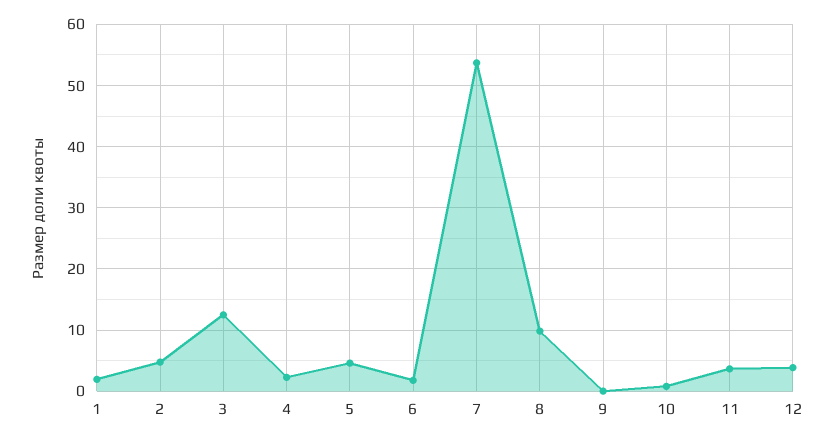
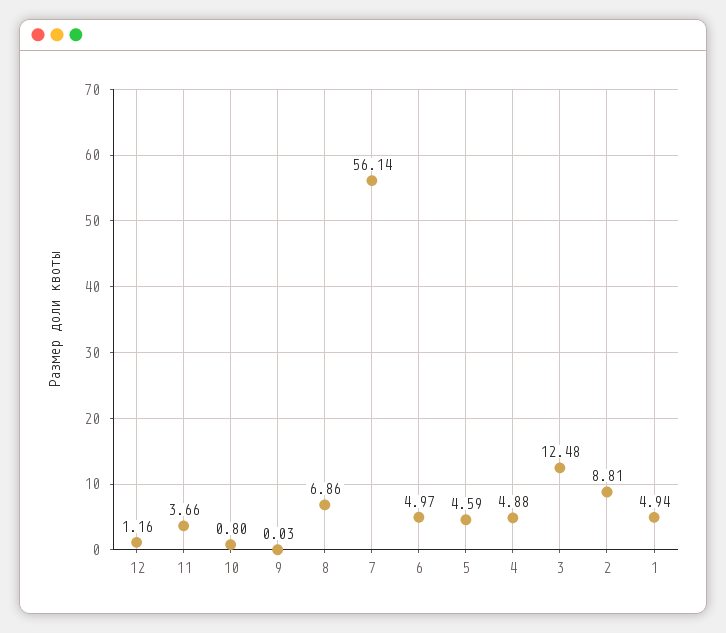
1: 2 -> 4.94
2: 5 -> 8.81
4: 2 -> 4.88
6: 2 -> 4.97
7: 54 -> 56.14
8: 10 -> 6.86
12: 4 -> 1.16

